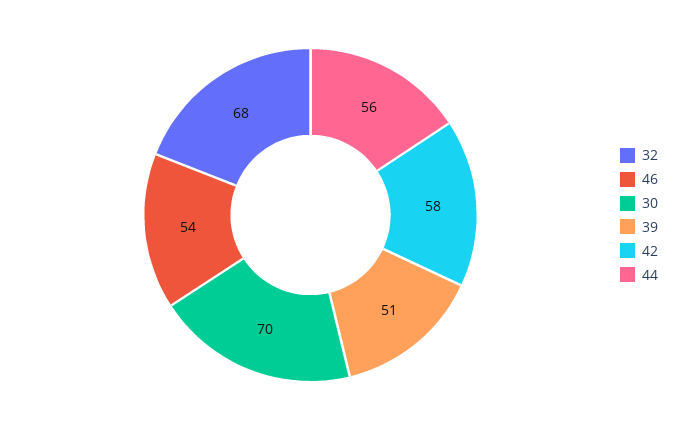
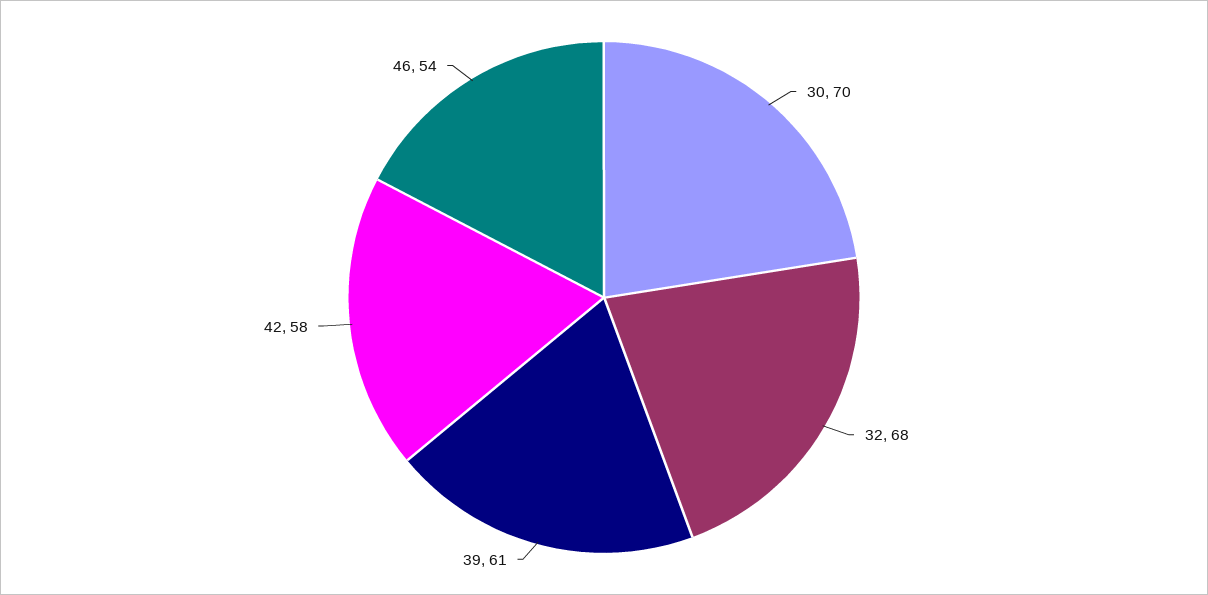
39: 51 -> 61
44: 56 -> none

